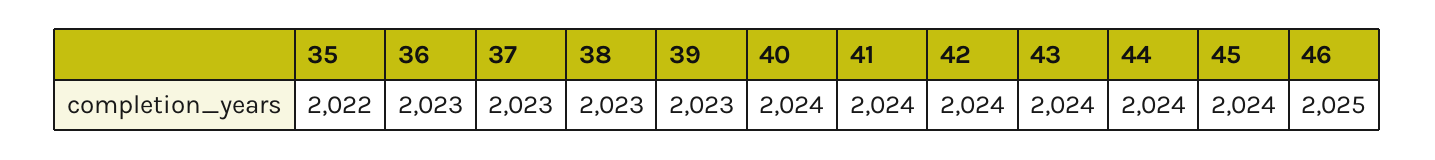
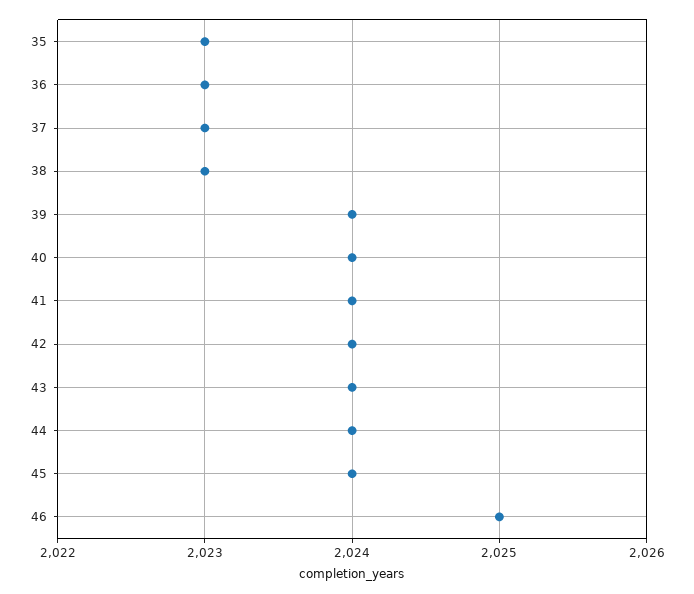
35: 2022 -> 2023
39: 2023 -> 2024

